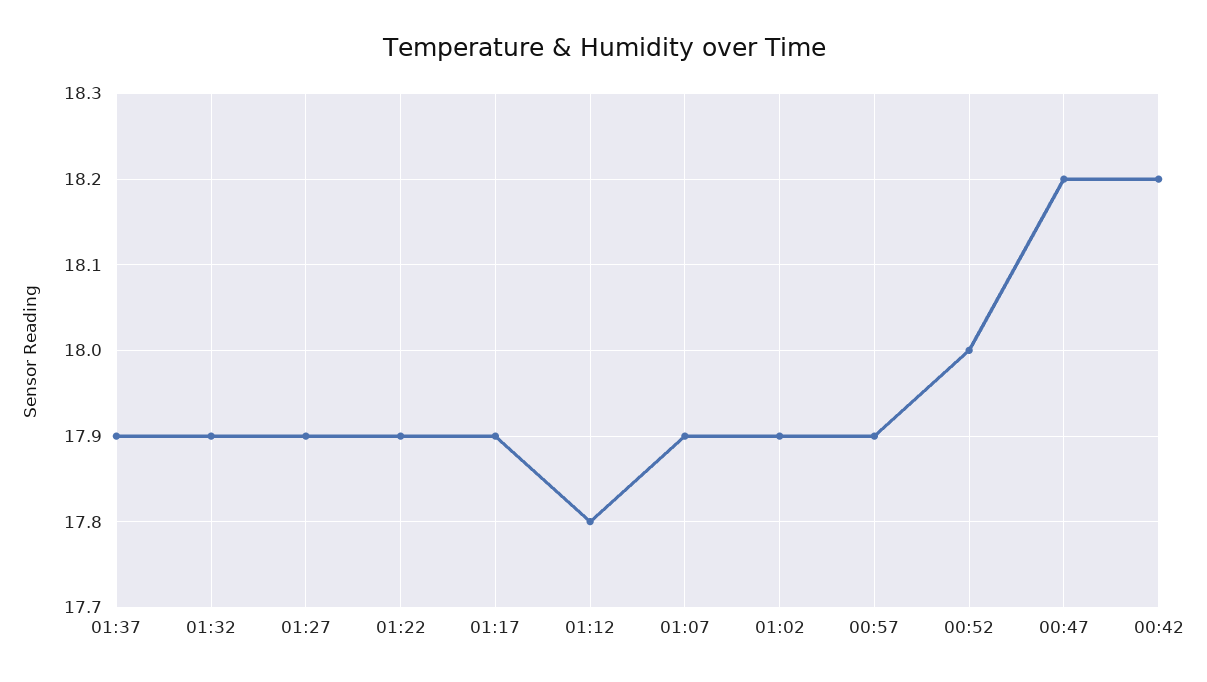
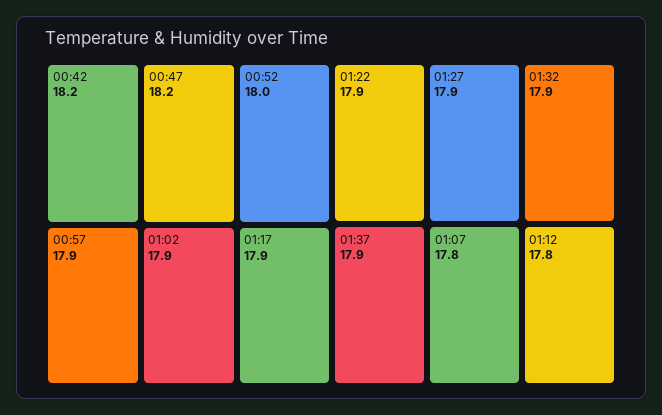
01:07: 17.9 -> 17.8

